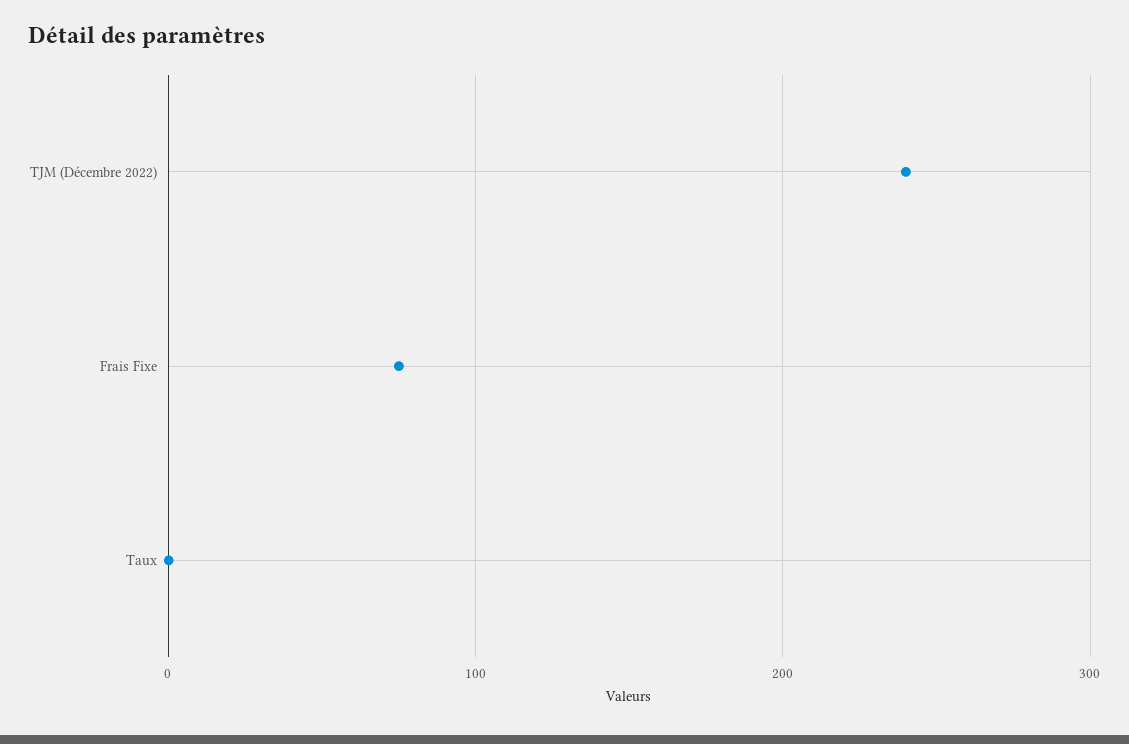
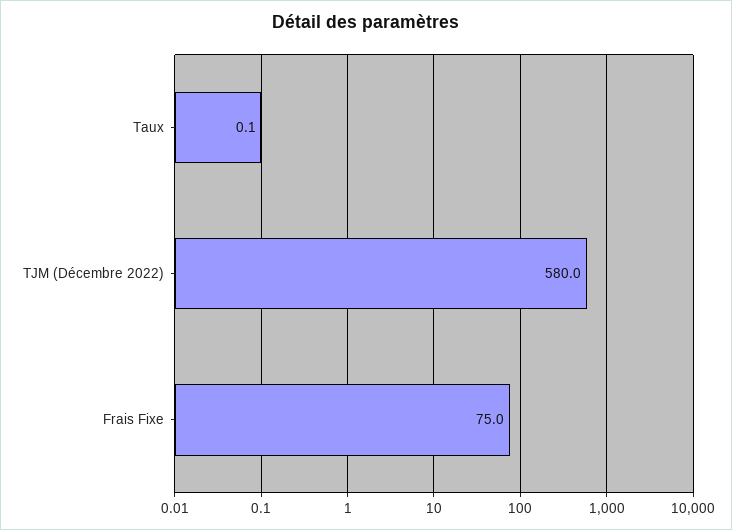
TJM (Décembre 2022): 240 -> 580

